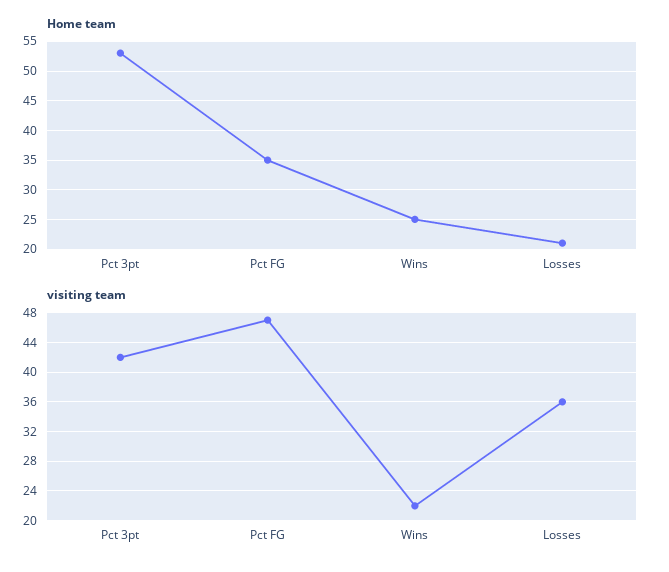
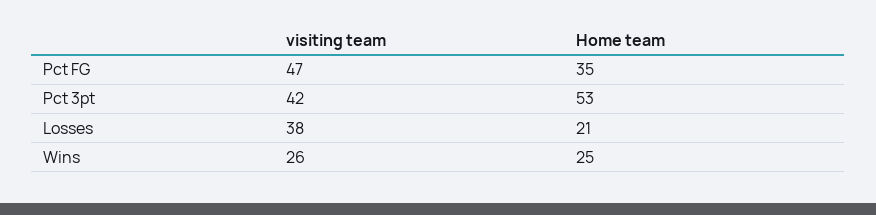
visiting team, Wins: 22 -> 26
visiting team, Losses: 36 -> 38

